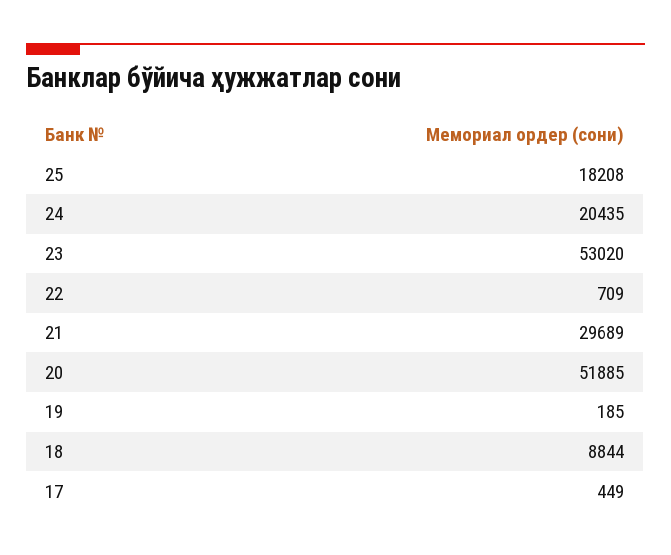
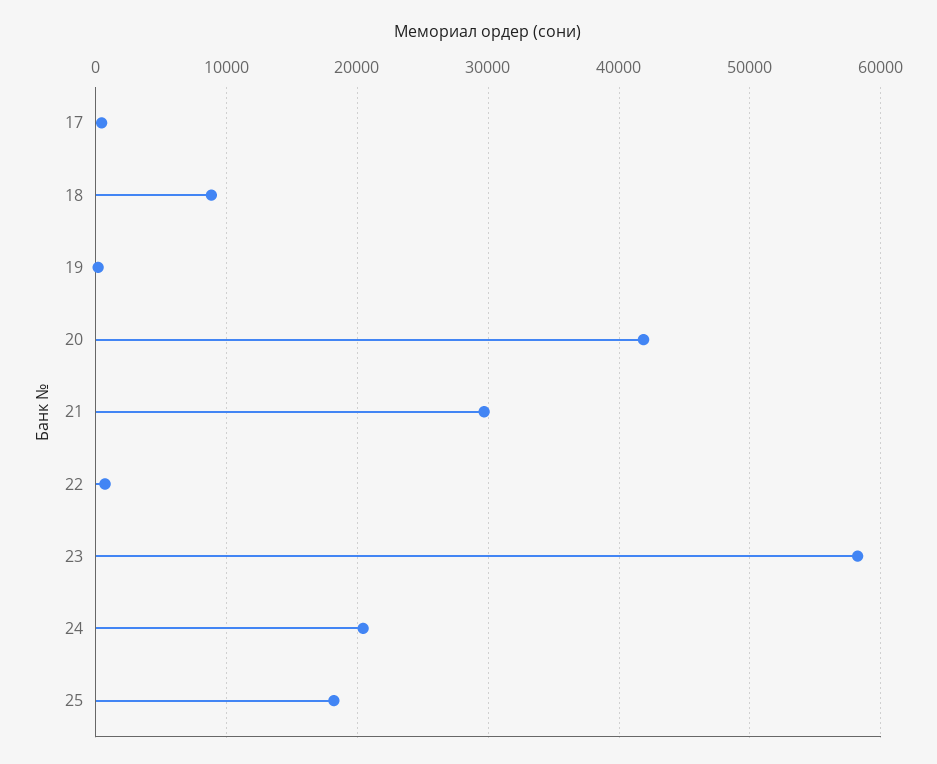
23: 53020 -> 58000
20: 51885 -> 42000

